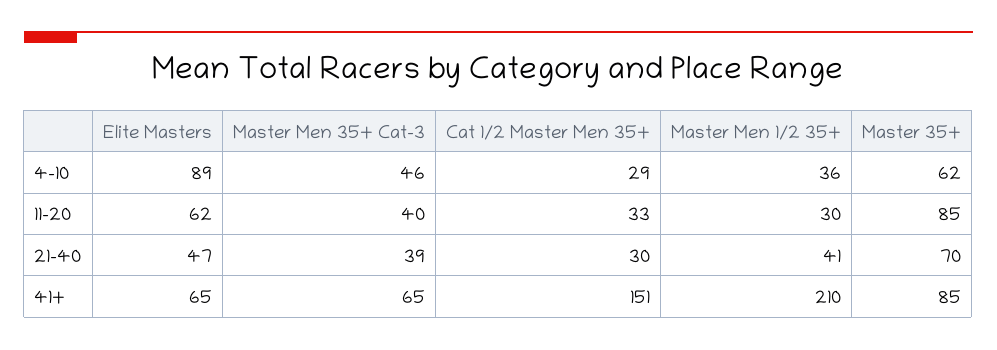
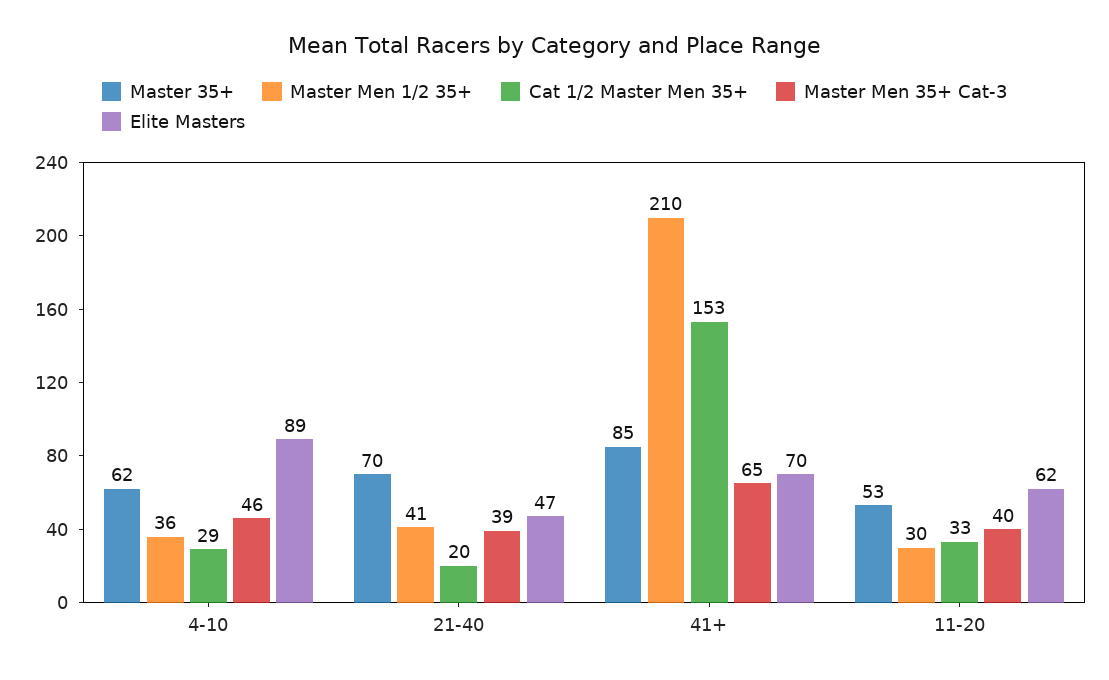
Master 35+, 11-20: 85 -> 53
Cat 1/2 Master Men 35+, 21-40: 30 -> 20
Elite Masters, 41+: 65 -> 70
Cat 1/2 Master Men 35+, 41+: 151 -> 153

